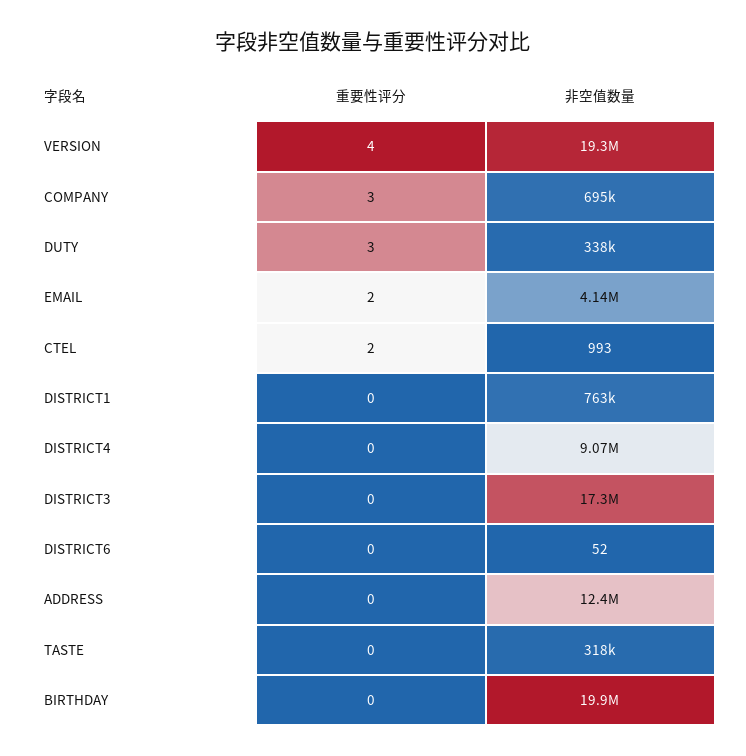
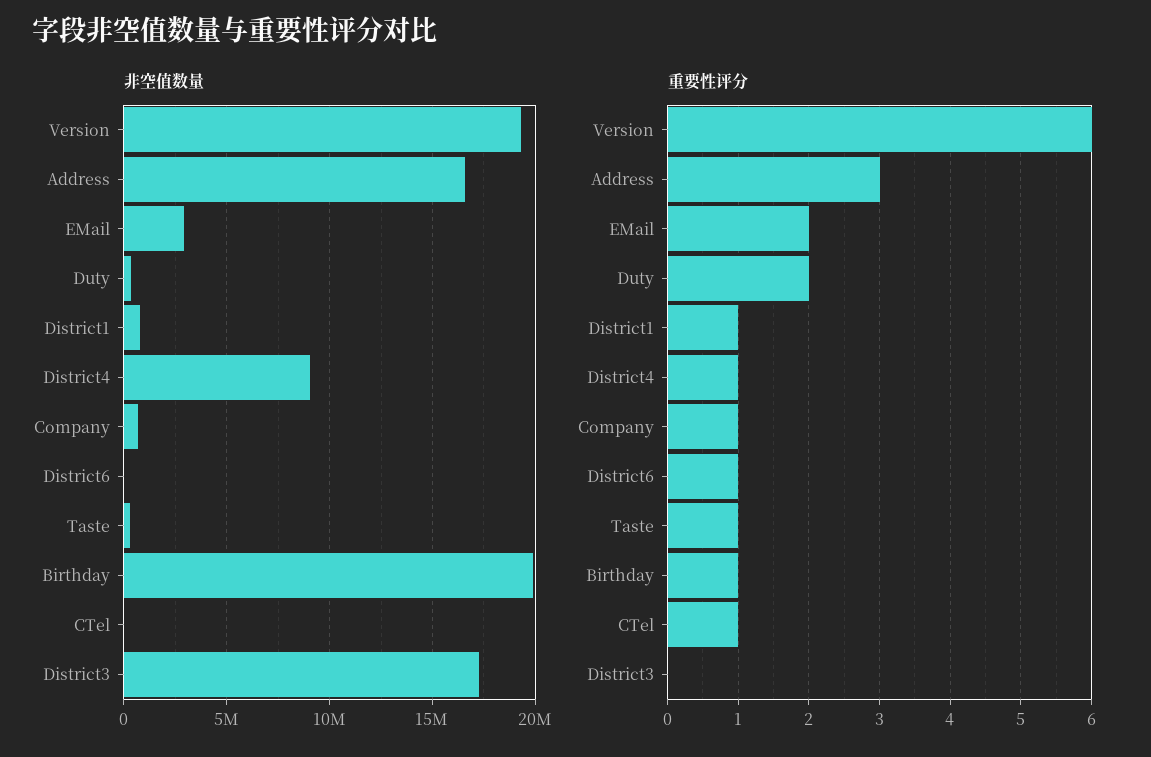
重要性评分, VERSION: 4 -> 6
重要性评分, COMPANY: 3 -> 1
重要性评分, DUTY: 3 -> 2
非空值数量, EMAIL: 4140000 -> 3000000
重要性评分, CTEL: 2 -> 1
重要性评分, DISTRICT1: 0 -> 1
重要性评分, DISTRICT4: 0 -> 1
重要性评分, DISTRICT6: 0 -> 1
重要性评分, ADDRESS: 0 -> 3
非空值数量, ADDRESS: 12400000 -> 16500000
重要性评分, TASTE: 0 -> 1
重要性评分, BIRTHDAY: 0 -> 1

